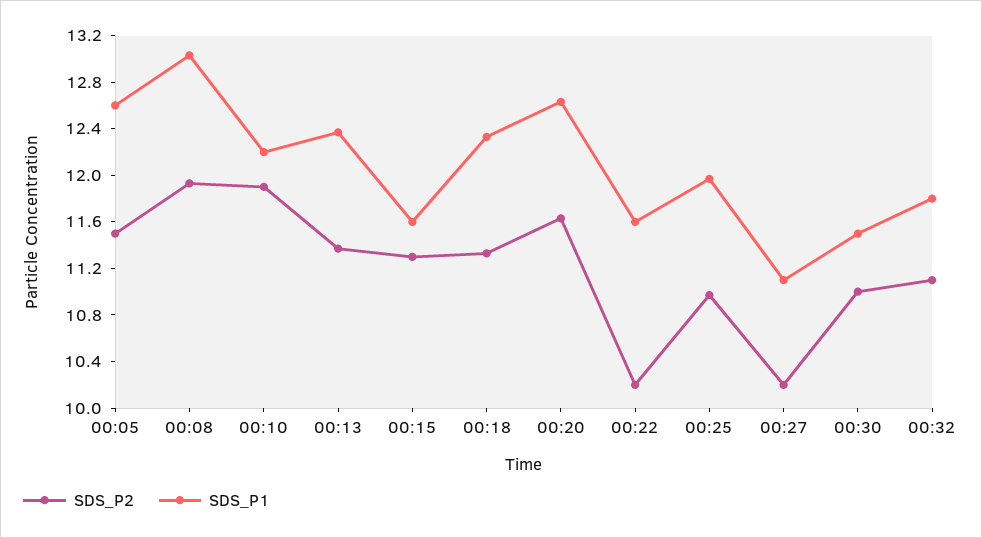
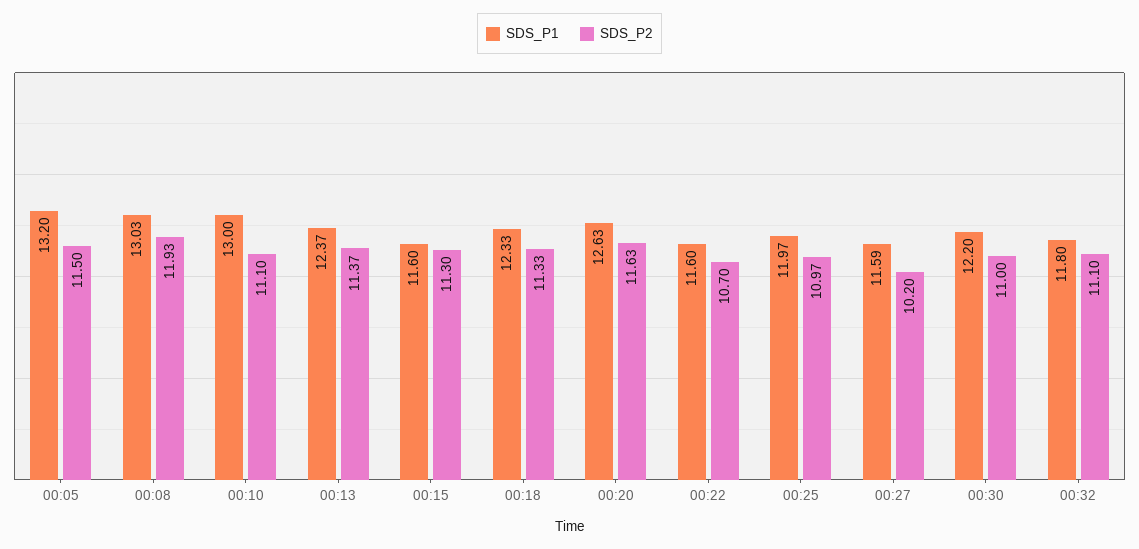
SDS_P1, 00:05: 12.6 -> 13.2
SDS_P2, 00:10: 11.9 -> 11.1
SDS_P1, 00:10: 12.2 -> 13
SDS_P2, 00:22: 10.2 -> 10.7
SDS_P1, 00:27: 11.1 -> 11.59
SDS_P1, 00:30: 11.5 -> 12.2

